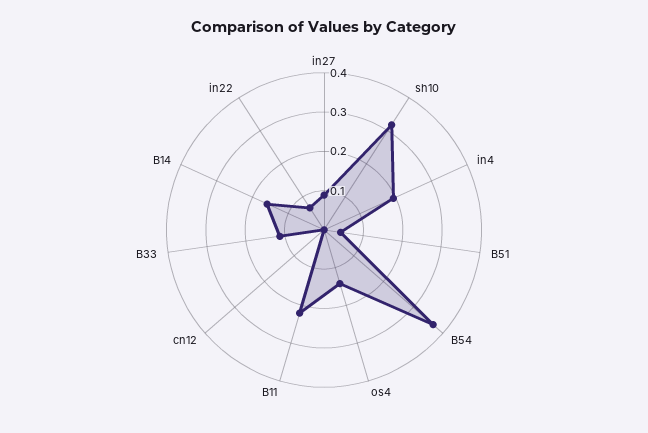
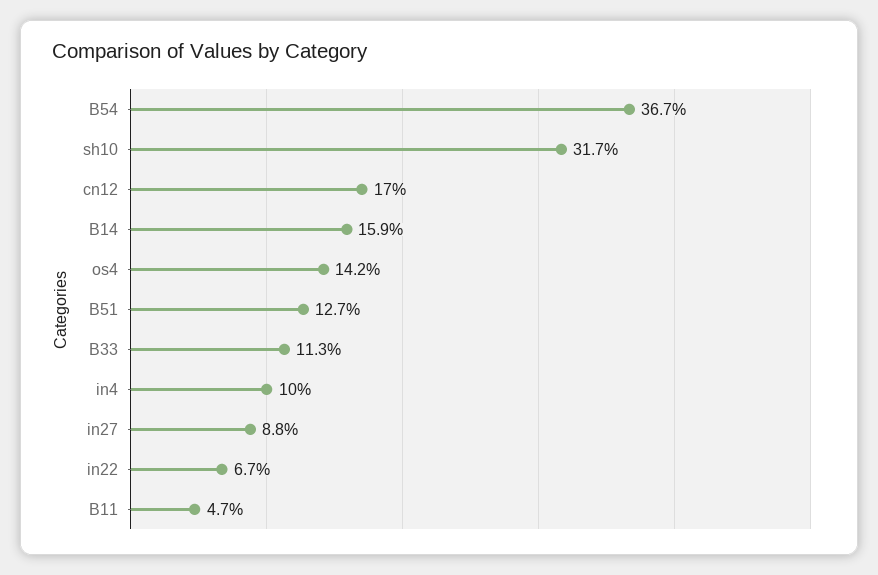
in4: 0.2 -> 0.1
B51: 0.05 -> 0.127
B11: 0.225 -> 0.047
cn12: 0 -> 0.17

